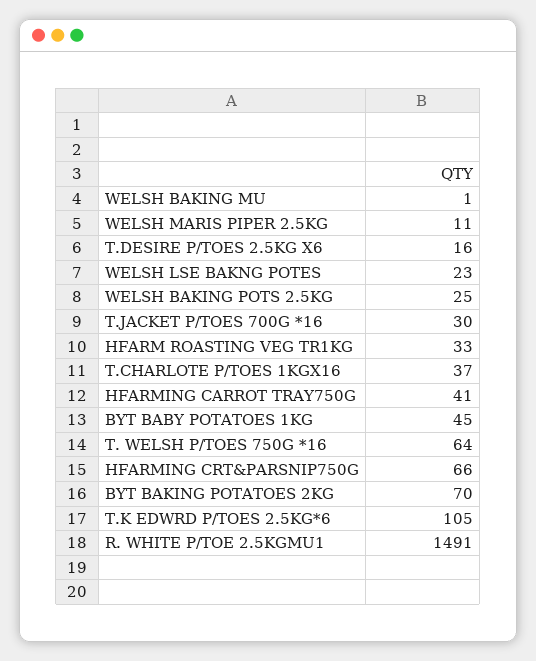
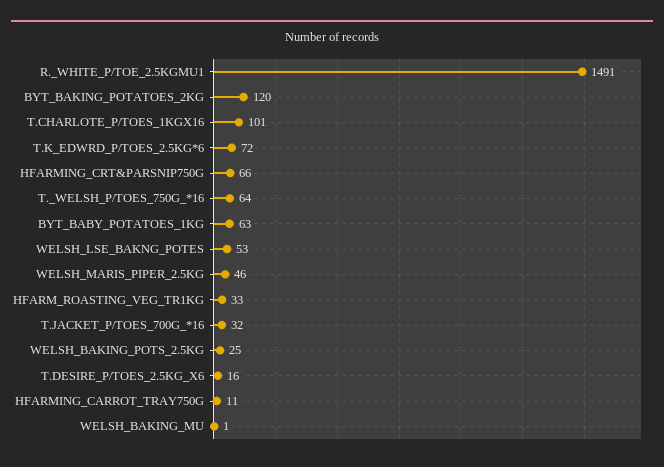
WELSH MARIS PIPER 2.5KG: 11 -> 46
WELSH LSE BAKNG POTES: 23 -> 53
T.JACKET P/TOES 700G *16: 30 -> 32
T.CHARLOTE P/TOES 1KGX16: 37 -> 101
HFARMING CARROT TRAY750G: 41 -> 11
BYT BABY POTATOES 1KG: 45 -> 63
BYT BAKING POTATOES 2KG: 70 -> 120
T.K EDWRD P/TOES 2.5KG*6: 105 -> 72

